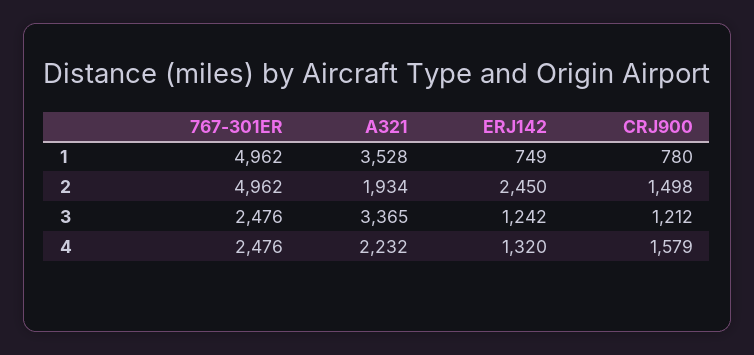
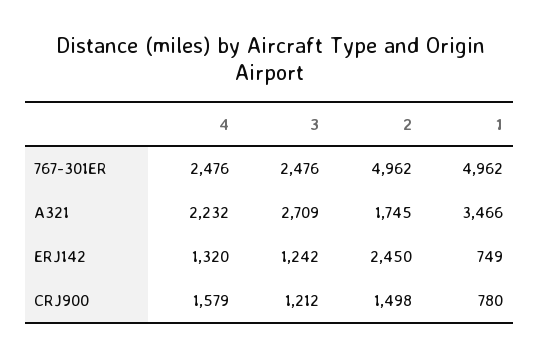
A321, 1: 3528 -> 3466
A321, 2: 1934 -> 1745
A321, 3: 3365 -> 2709

